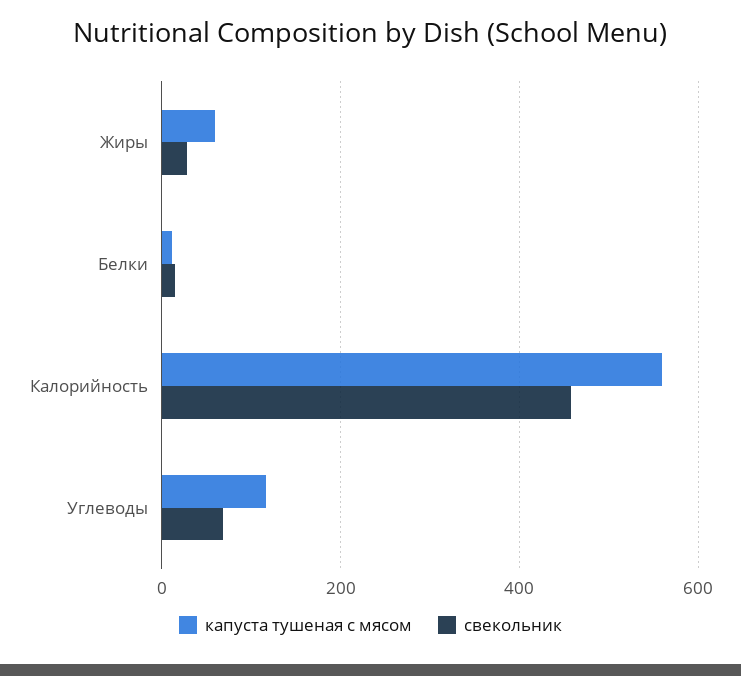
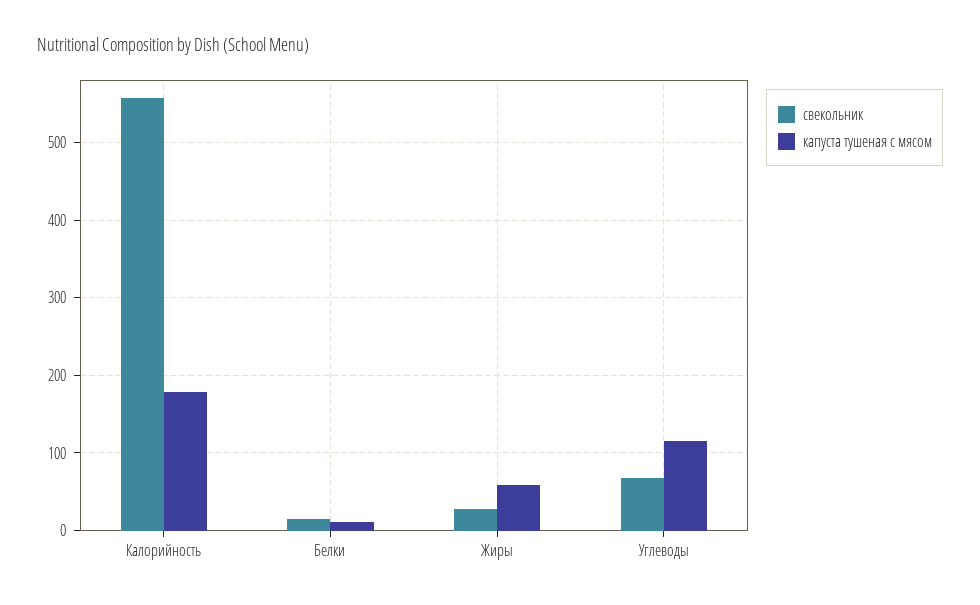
капуста тушеная с мясом, Калорийность: 560 -> 180
свекольник, Калорийность: 460 -> 560

